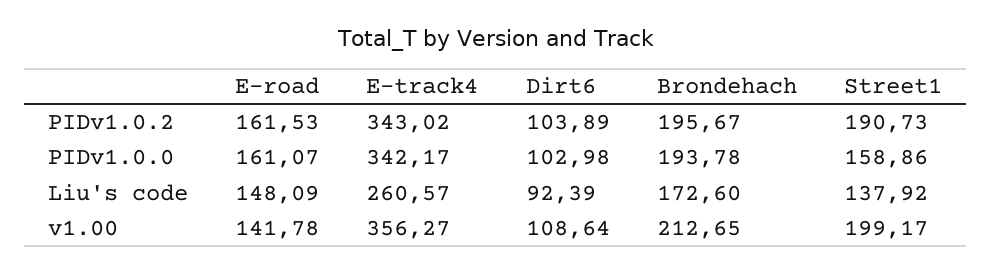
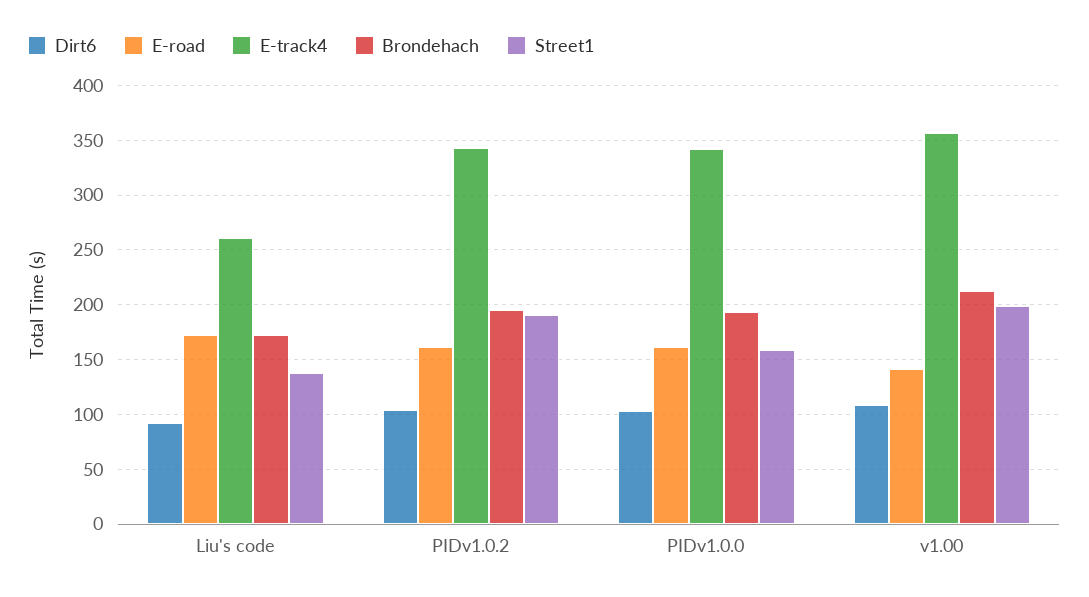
E-road, Liu's code: 148.09 -> 170

